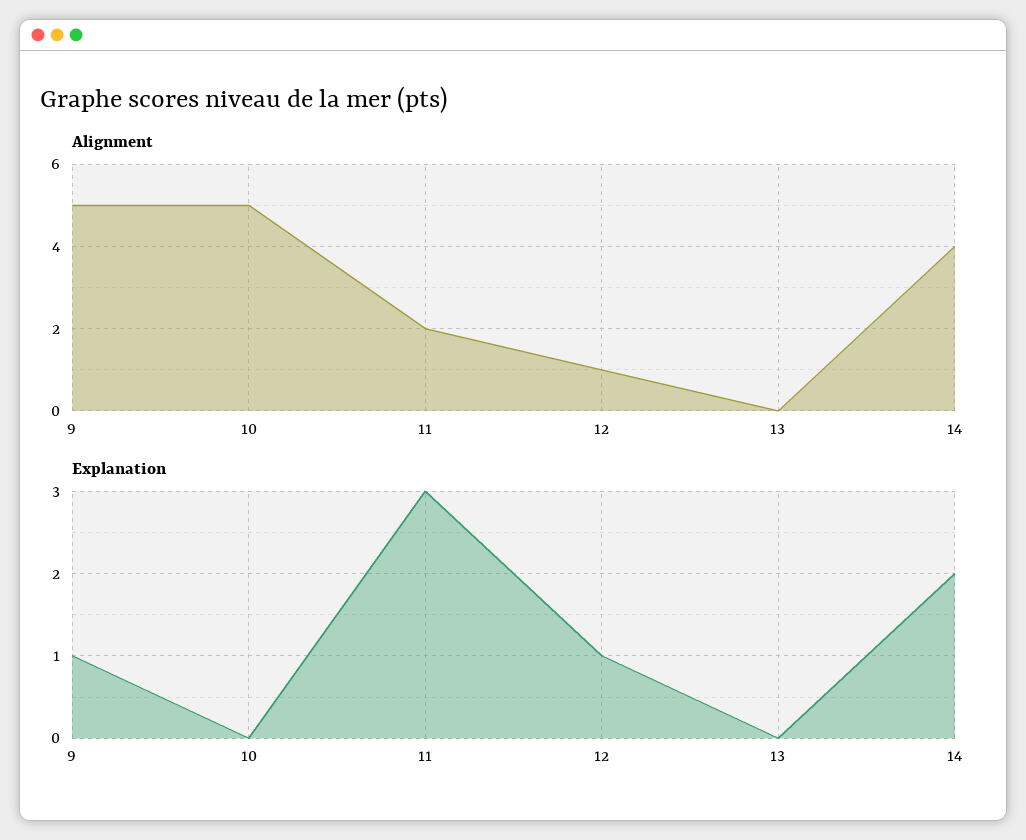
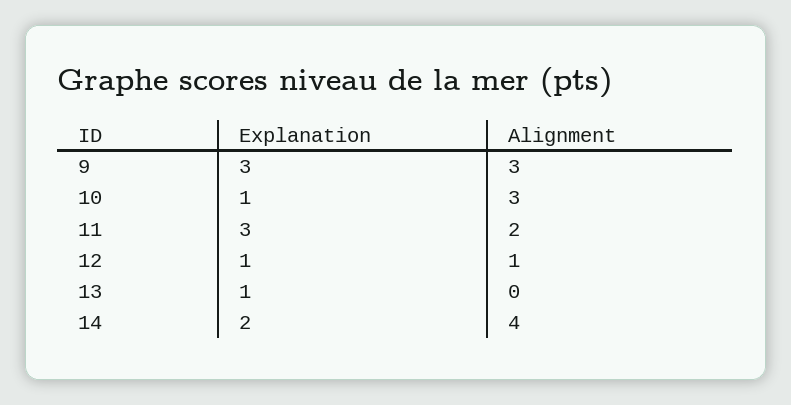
Alignment, 9: 5 -> 3
Alignment, 10: 5 -> 3
Explanation, 9: 1 -> 3
Explanation, 10: 0 -> 1
Explanation, 13: 0 -> 1

